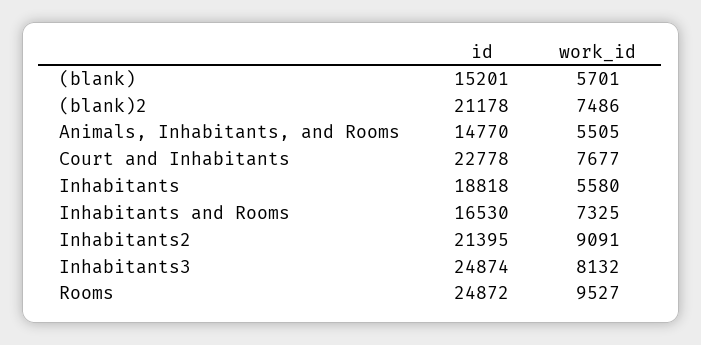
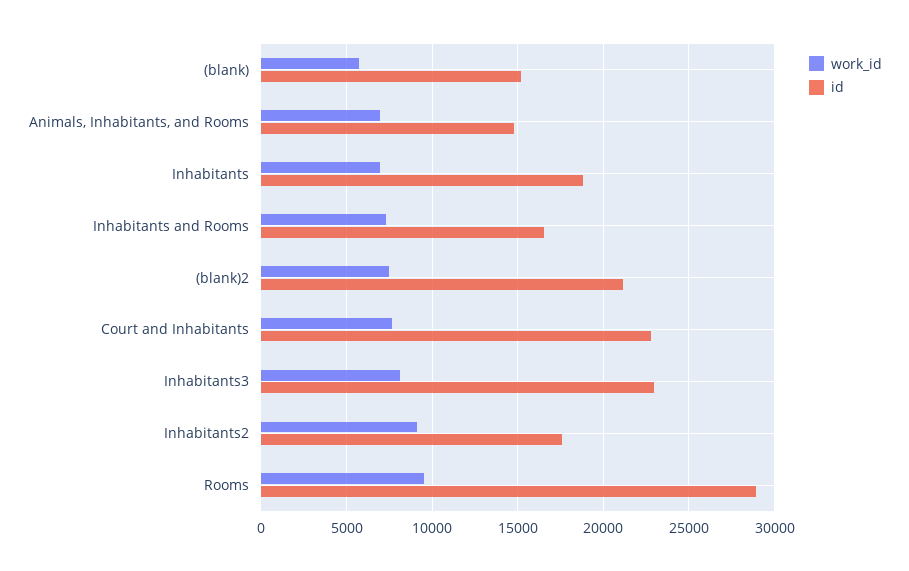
work_id, Animals, Inhabitants, and Rooms: 5505 -> 7000
work_id, Inhabitants: 5580 -> 7000
id, Inhabitants2: 21395 -> 17500
id, Inhabitants3: 24874 -> 23000
id, Rooms: 24872 -> 29000

